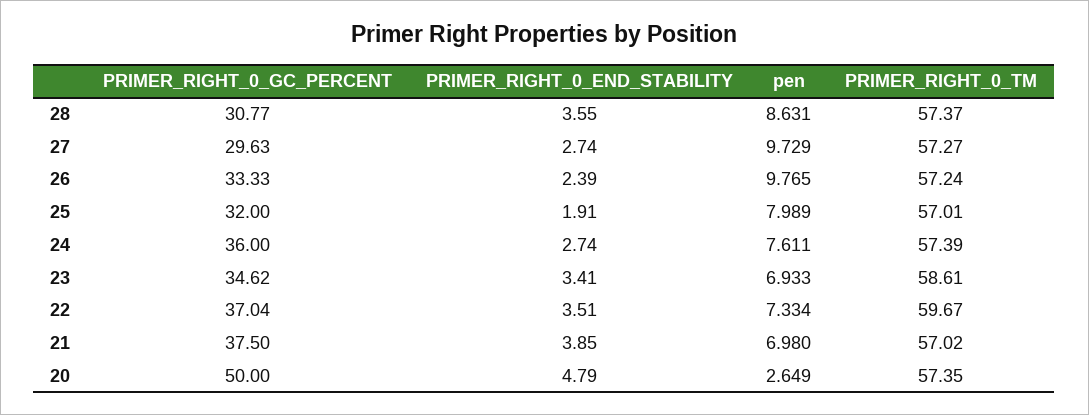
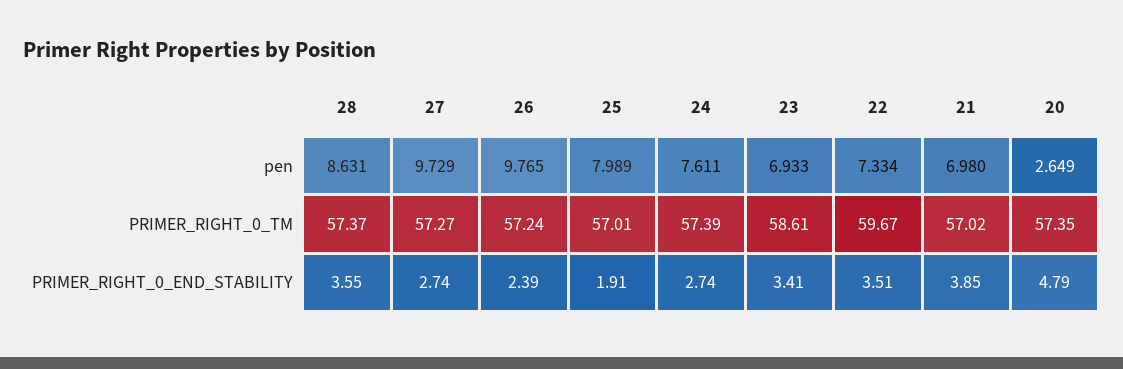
PRIMER_RIGHT_0_GC_PERCENT, 28: 30.77 -> none
PRIMER_RIGHT_0_GC_PERCENT, 27: 29.63 -> none
PRIMER_RIGHT_0_GC_PERCENT, 26: 33.33 -> none
PRIMER_RIGHT_0_GC_PERCENT, 25: 32 -> none
PRIMER_RIGHT_0_GC_PERCENT, 24: 36 -> none
PRIMER_RIGHT_0_GC_PERCENT, 23: 34.62 -> none
PRIMER_RIGHT_0_GC_PERCENT, 22: 37.04 -> none
PRIMER_RIGHT_0_GC_PERCENT, 21: 37.5 -> none
PRIMER_RIGHT_0_GC_PERCENT, 20: 50 -> none

